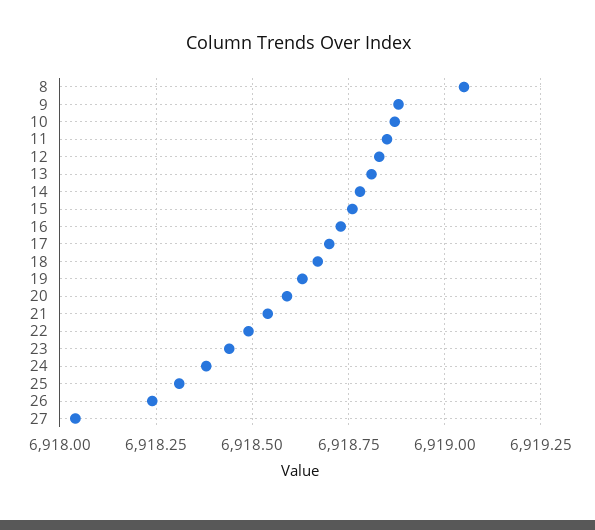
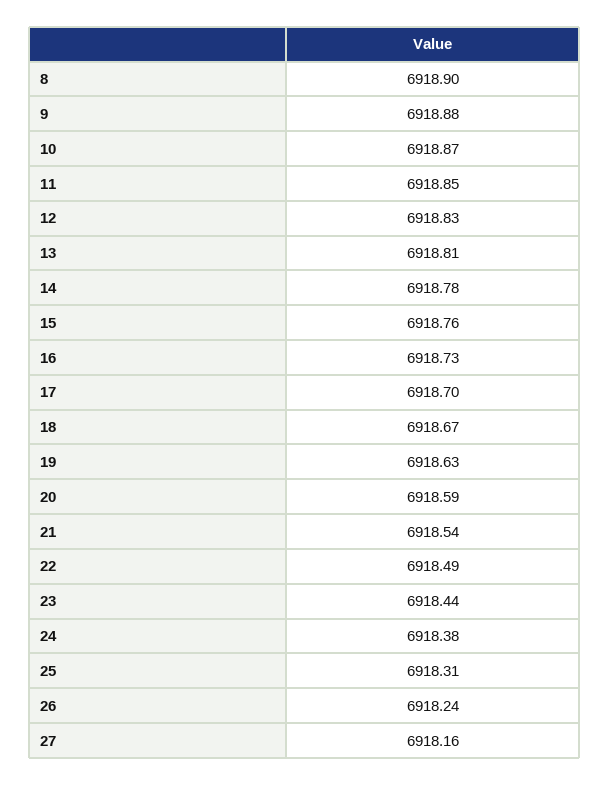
8: 6919.05 -> 6918.9
27: 6918.05 -> 6918.16

